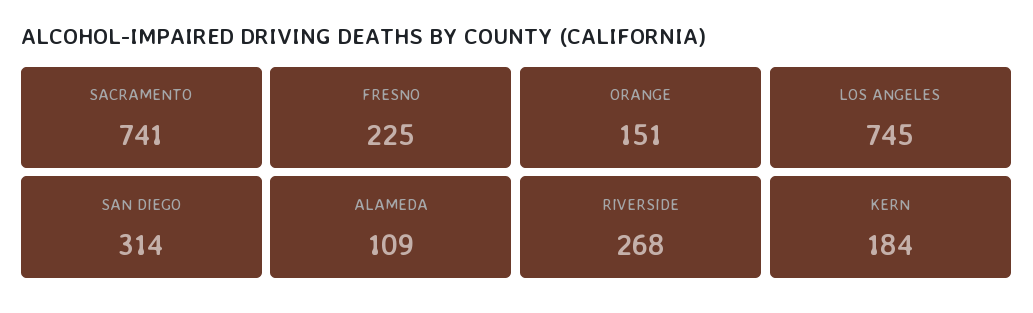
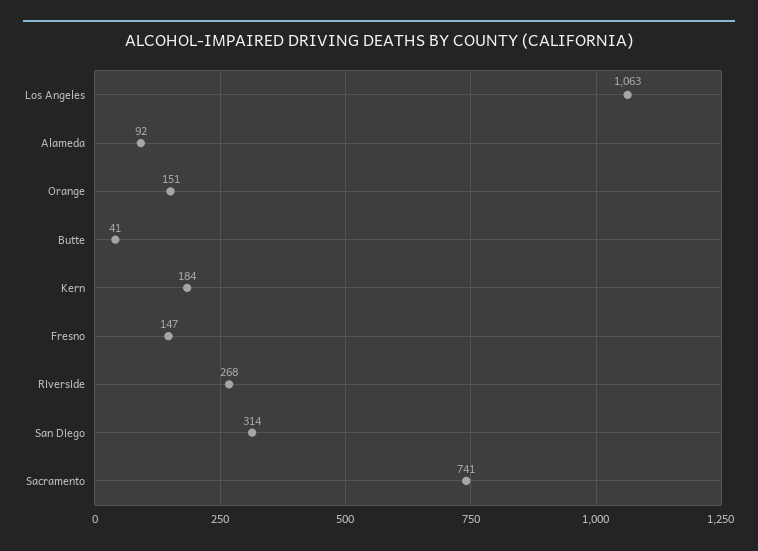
FRESNO: 225 -> 147
LOS ANGELES: 745 -> 1063
ALAMEDA: 109 -> 92
Butte: none -> 41

